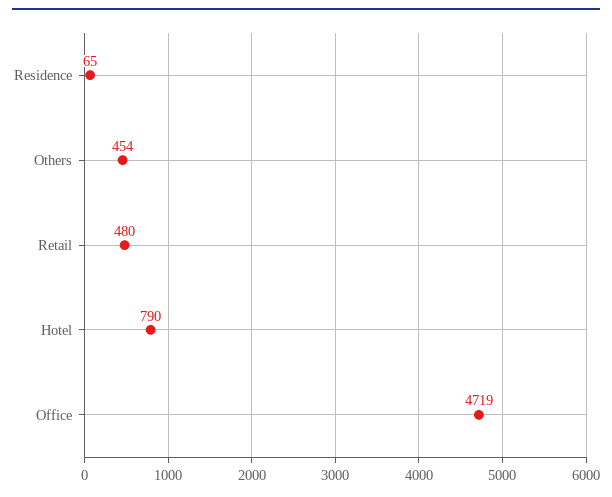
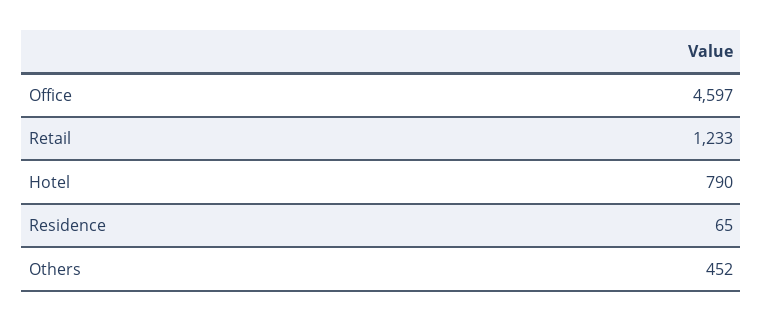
Others: 454 -> 452
Retail: 480 -> 1233
Office: 4719 -> 4597

